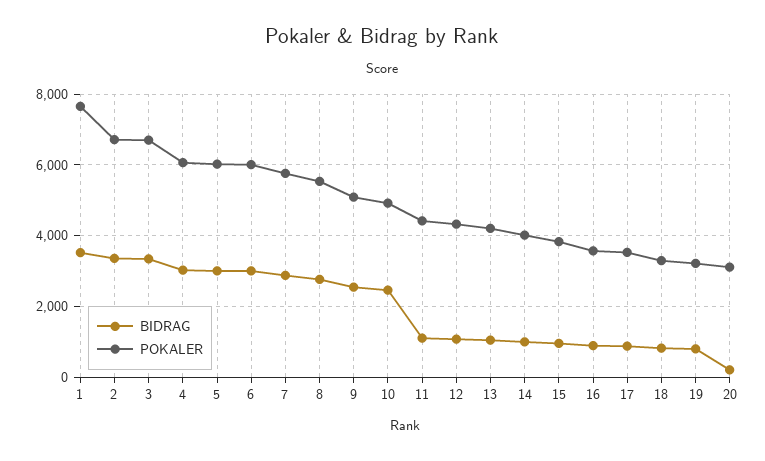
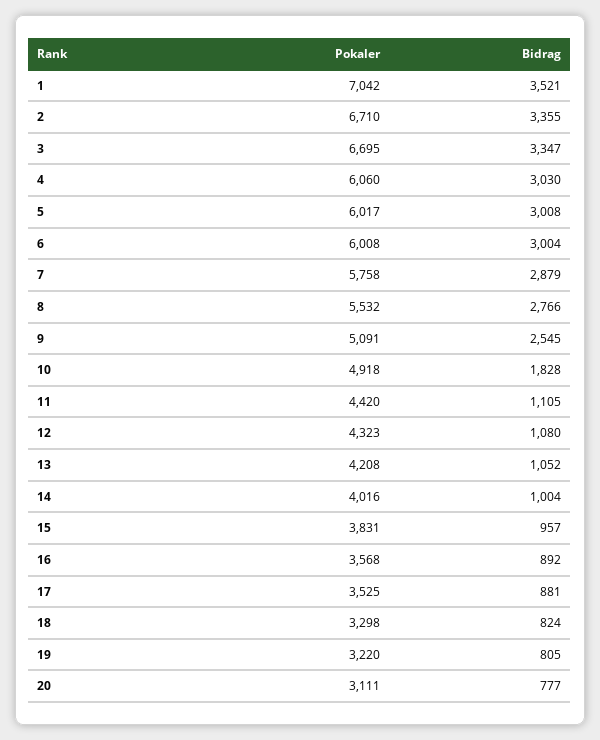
POKALER, 1: 7600 -> 7042
BIDRAG, 10: 2400 -> 1828
BIDRAG, 20: 200 -> 777

